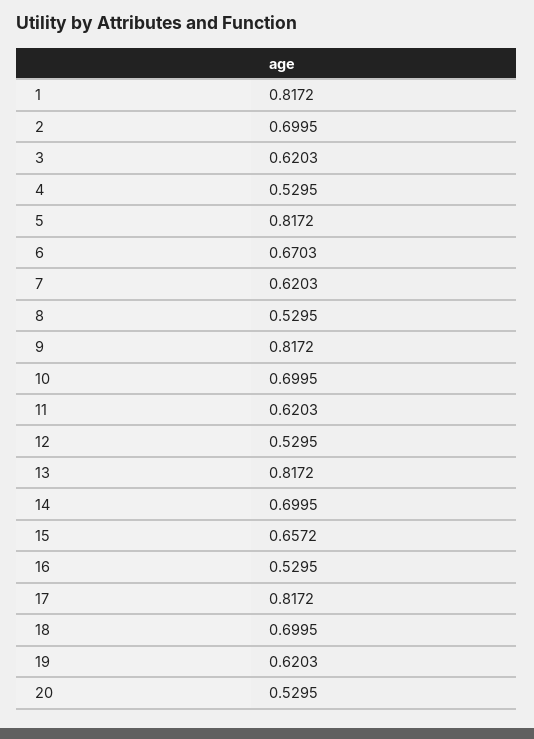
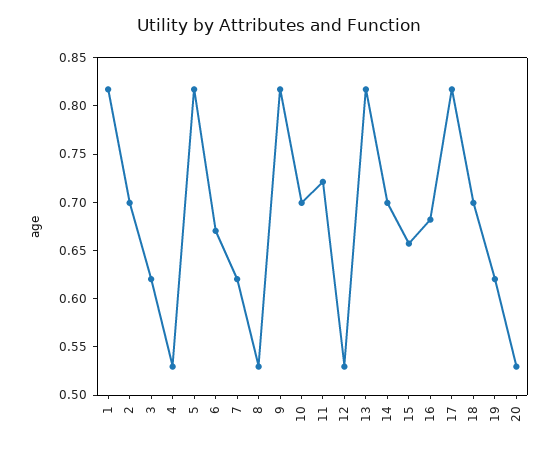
11: 0.6203 -> 0.72
16: 0.5295 -> 0.68

